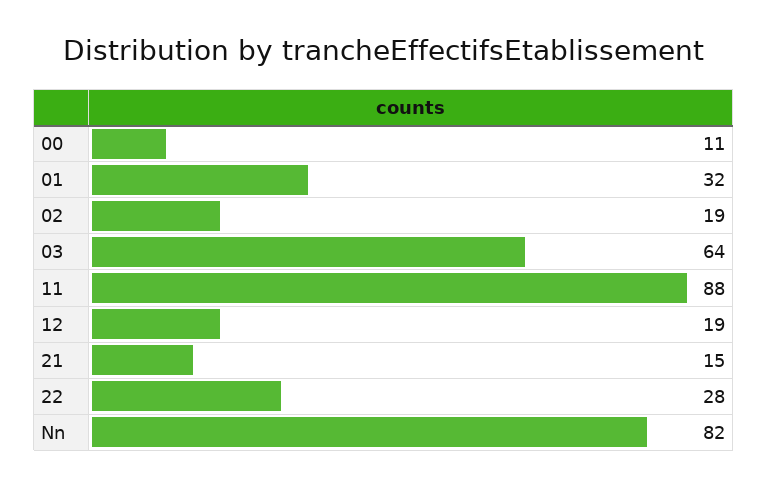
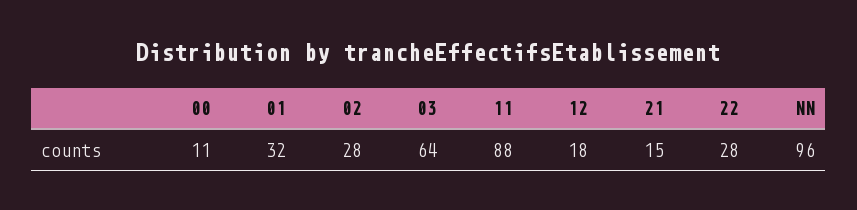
02: 19 -> 28
12: 19 -> 18
Nn: 82 -> 96

